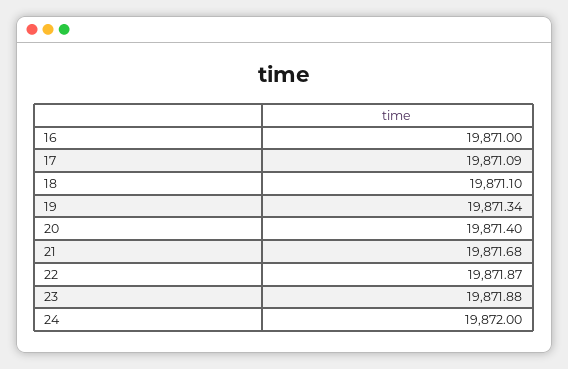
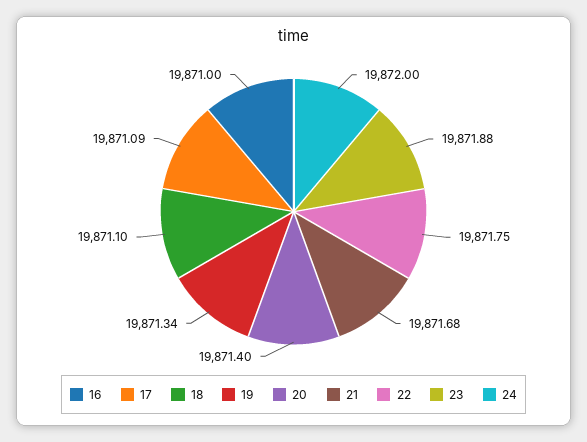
22: 19871.87 -> 19871.75

